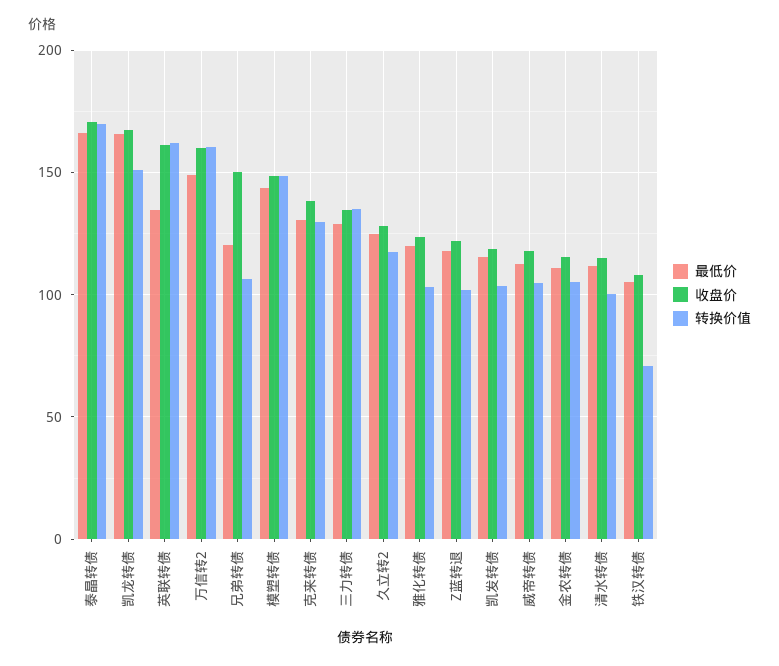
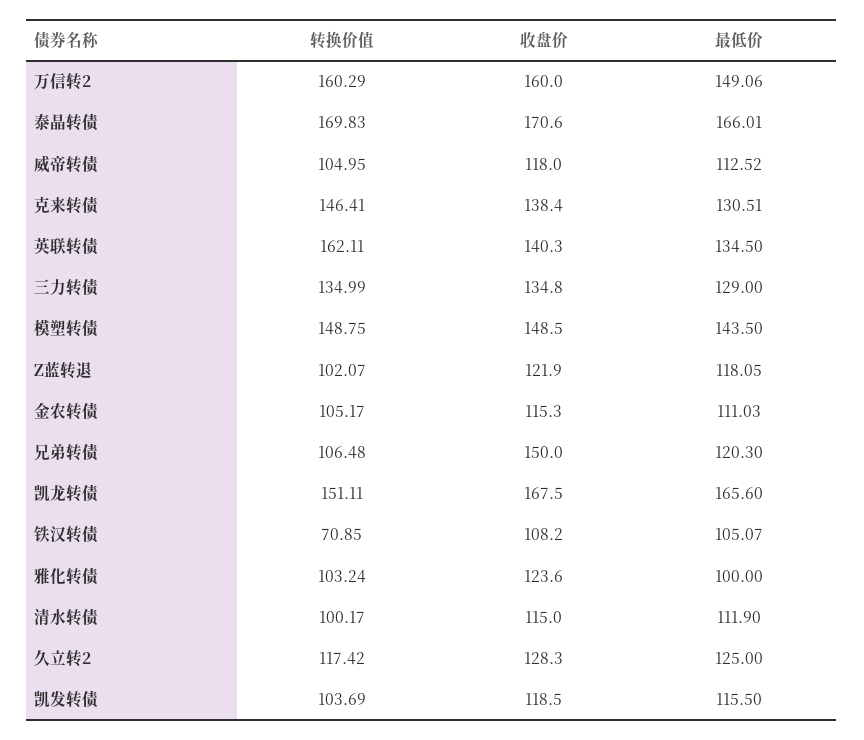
收盘价, 英联转债: 160 -> 140.3
转换价值, 克来转债: 130 -> 146.41
最低价, 雅化转债: 120 -> 100

